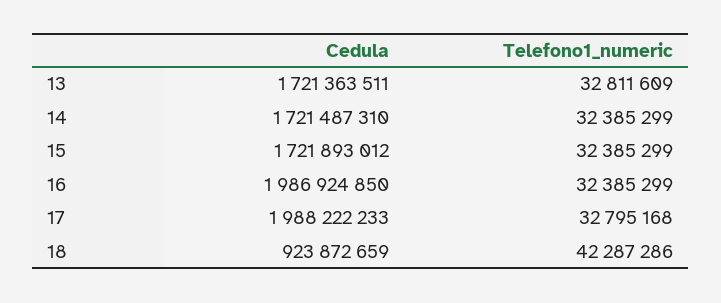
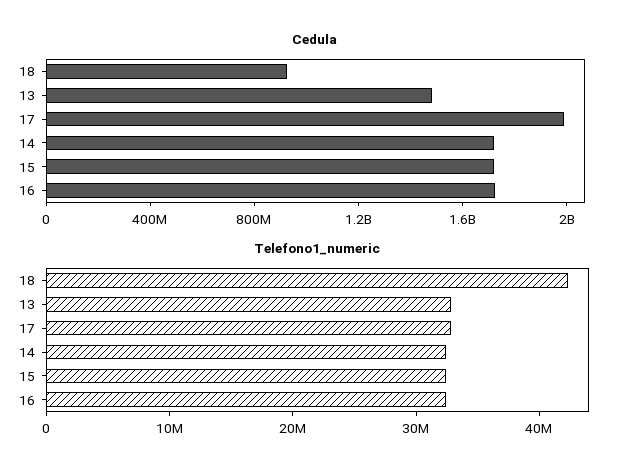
Cedula, 13: 1721363511 -> 1500000000
Cedula, 16: 1986924850 -> 1700000000

